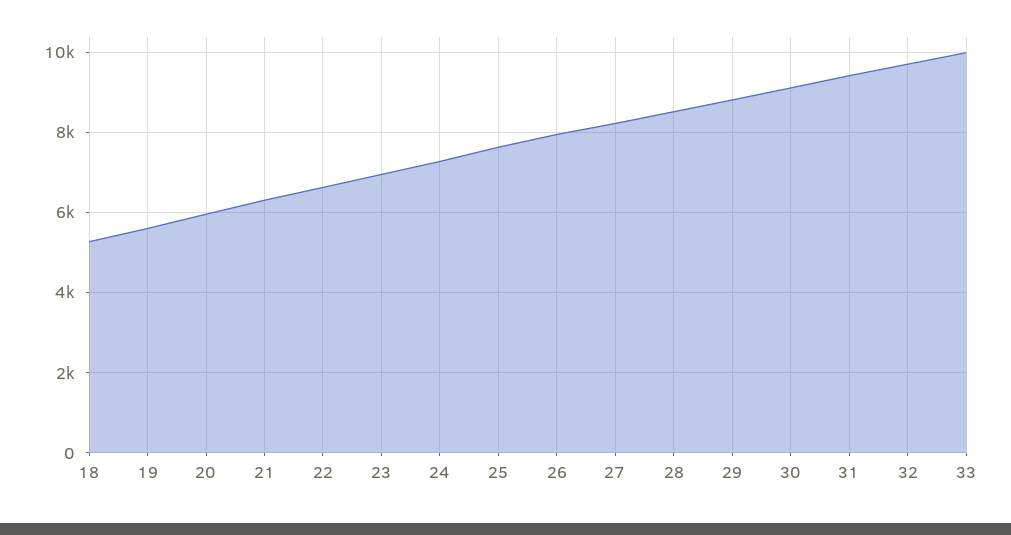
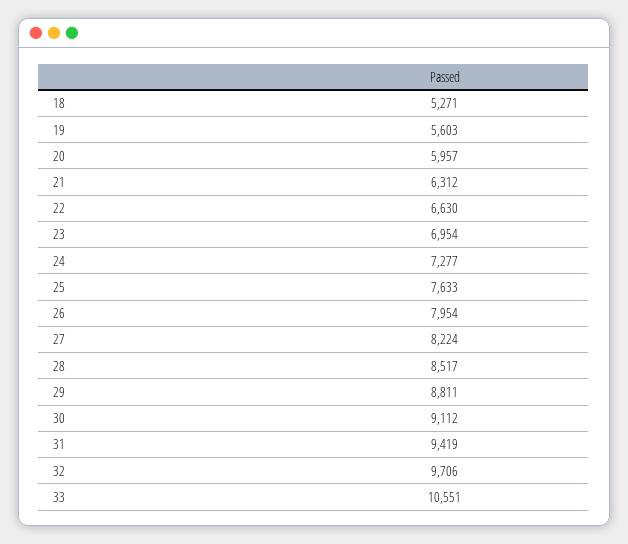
33: 10000 -> 10551

